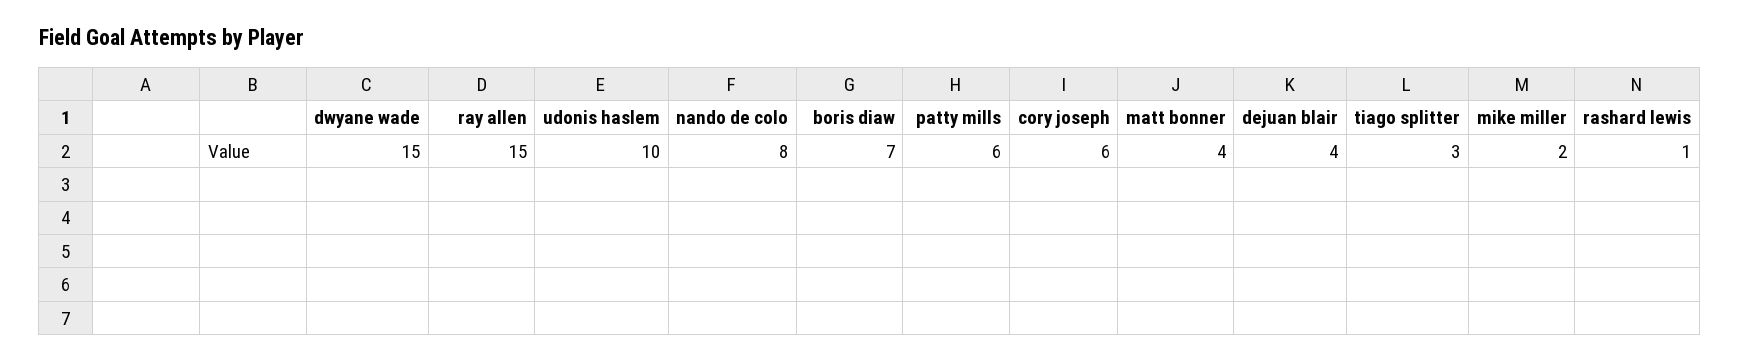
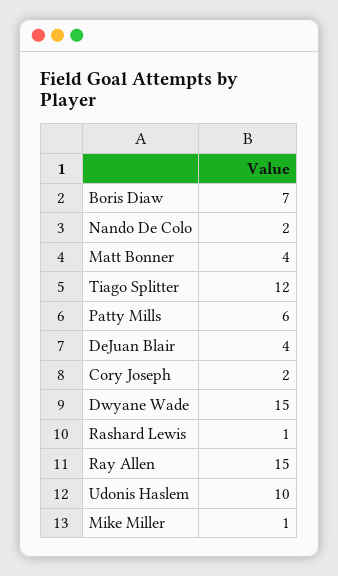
nando de colo: 8 -> 2
cory joseph: 6 -> 2
tiago splitter: 3 -> 12
mike miller: 2 -> 1

